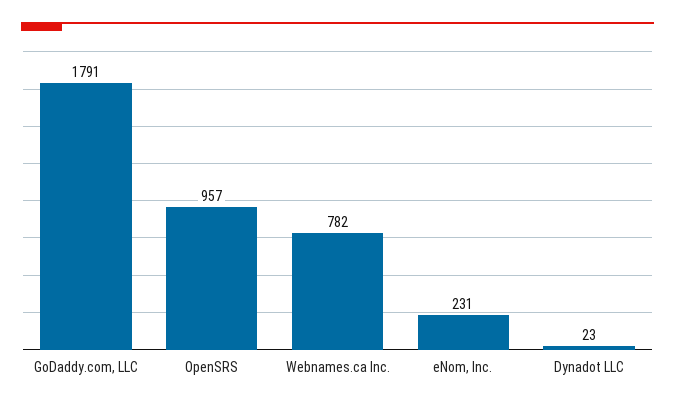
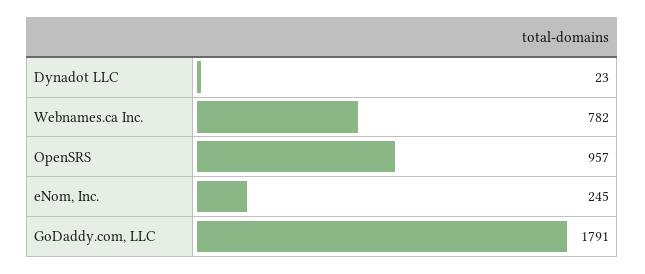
eNom, Inc.: 231 -> 245

